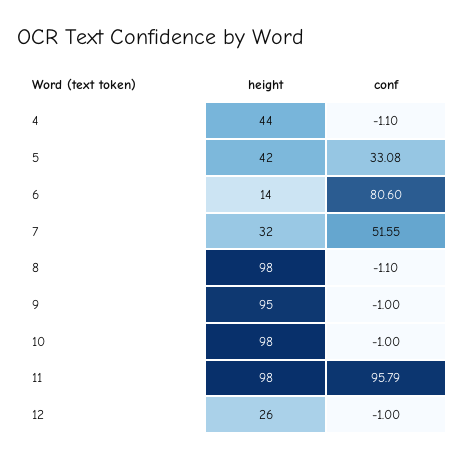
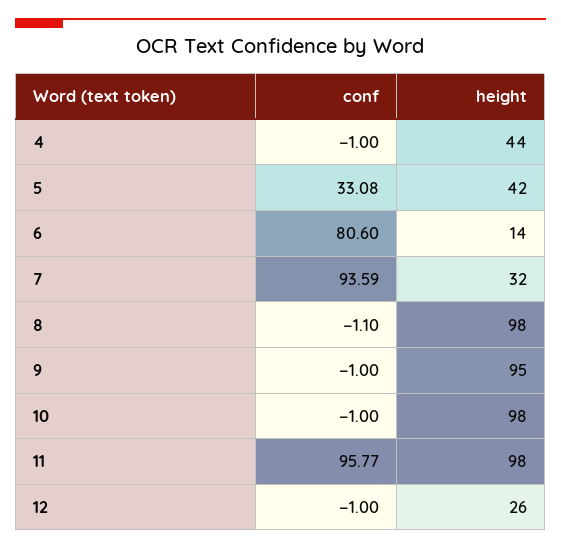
conf, 4: -1.1 -> -1
conf, 7: 51.55 -> 93.59
conf, 11: 95.79 -> 95.77

